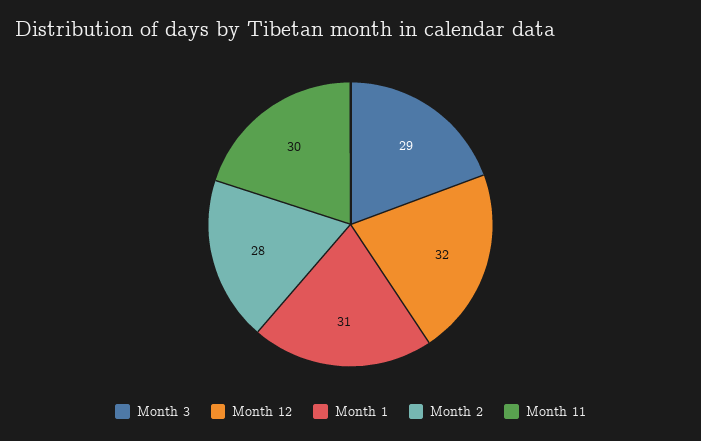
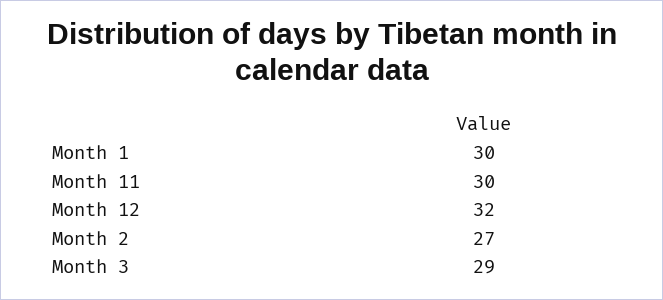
Month 1: 31 -> 30
Month 2: 28 -> 27

